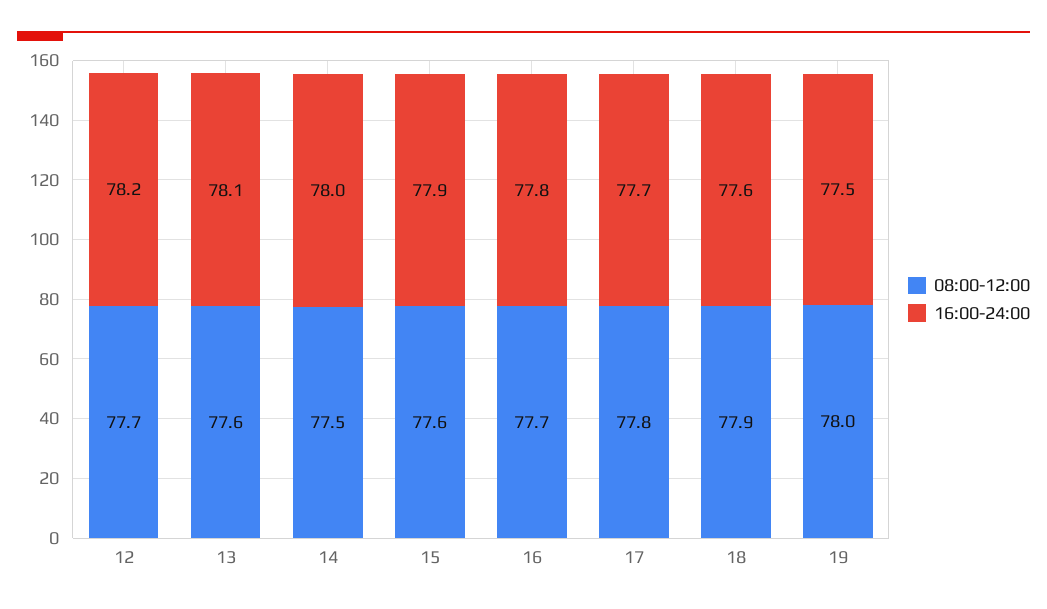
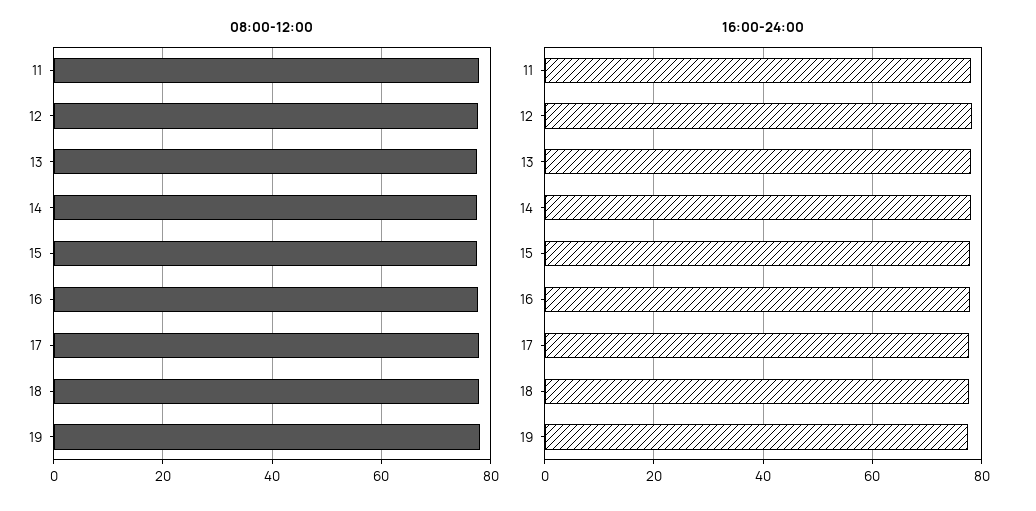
08:00-12:00, 11: none -> 78
16:00-24:00, 11: none -> 78

